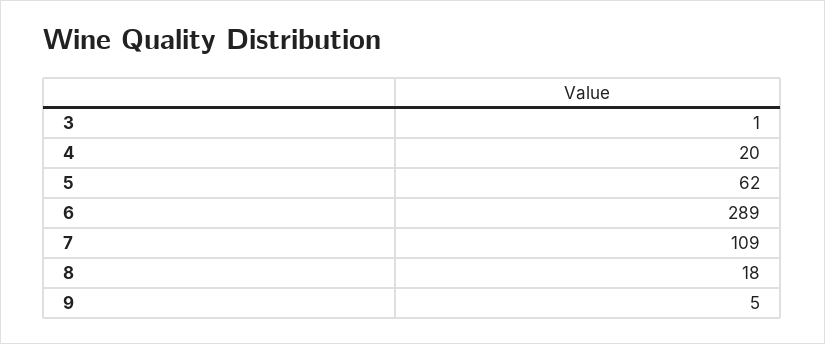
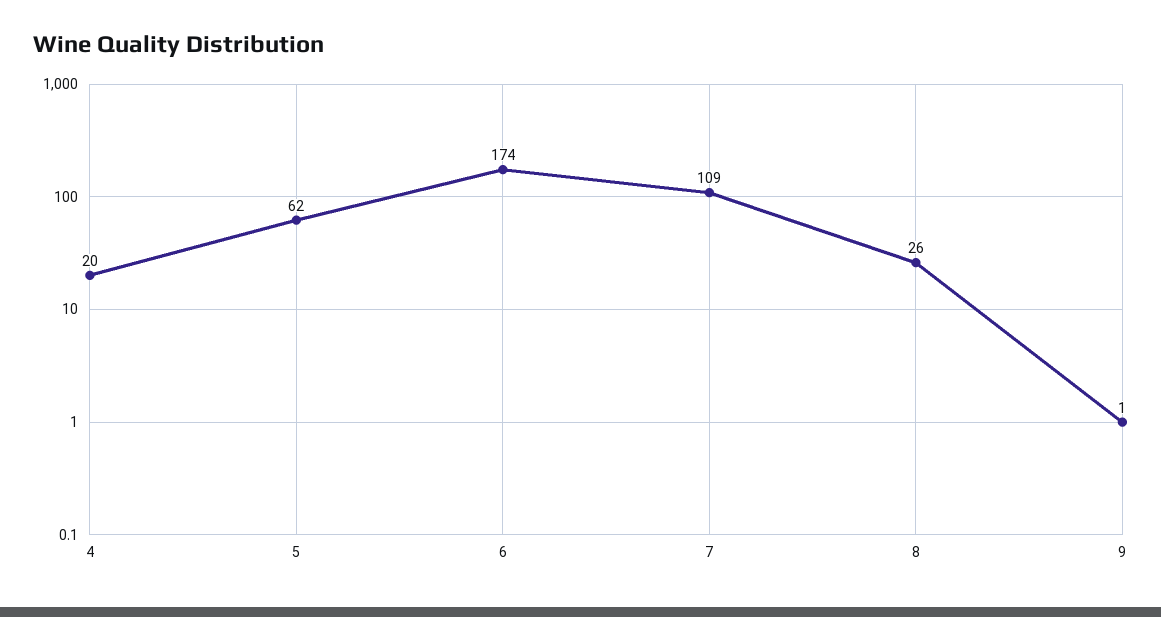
3: 1 -> none
6: 289 -> 174
8: 18 -> 26
9: 5 -> 1

